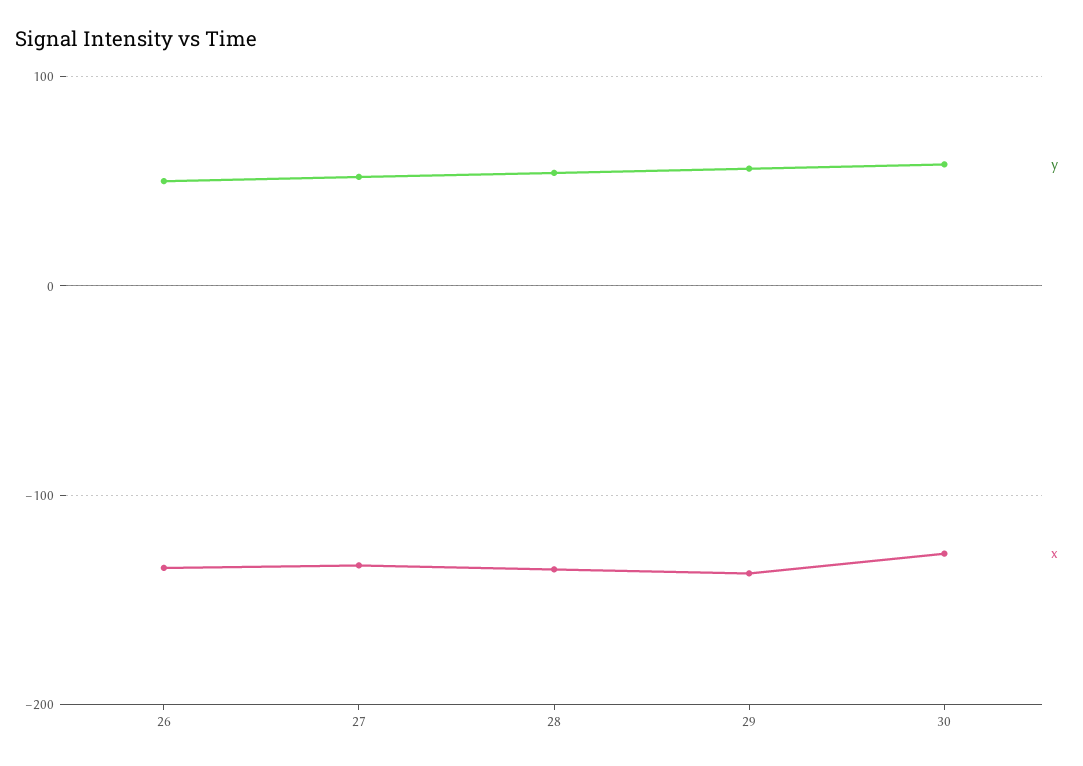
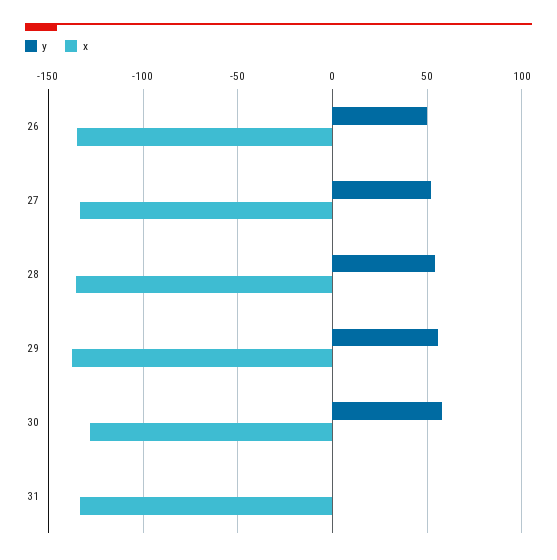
y, 31: none -> 0
x, 31: none -> -135

